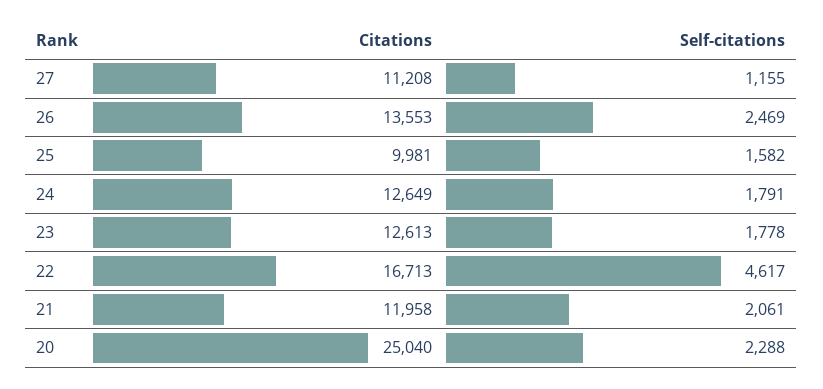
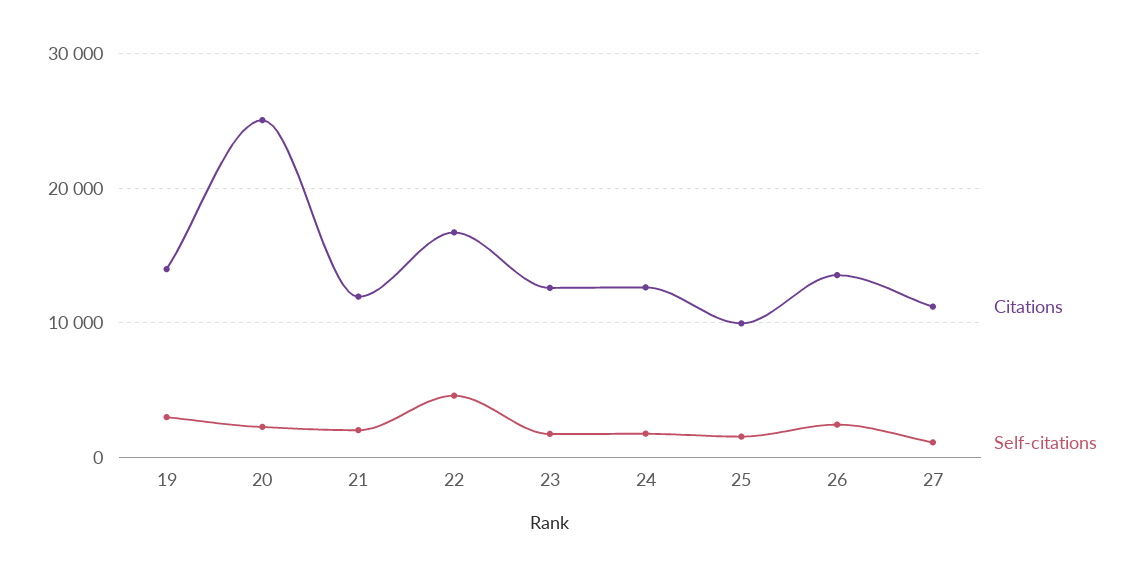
Citations, 19: none -> 14000
Self-citations, 19: none -> 3000

